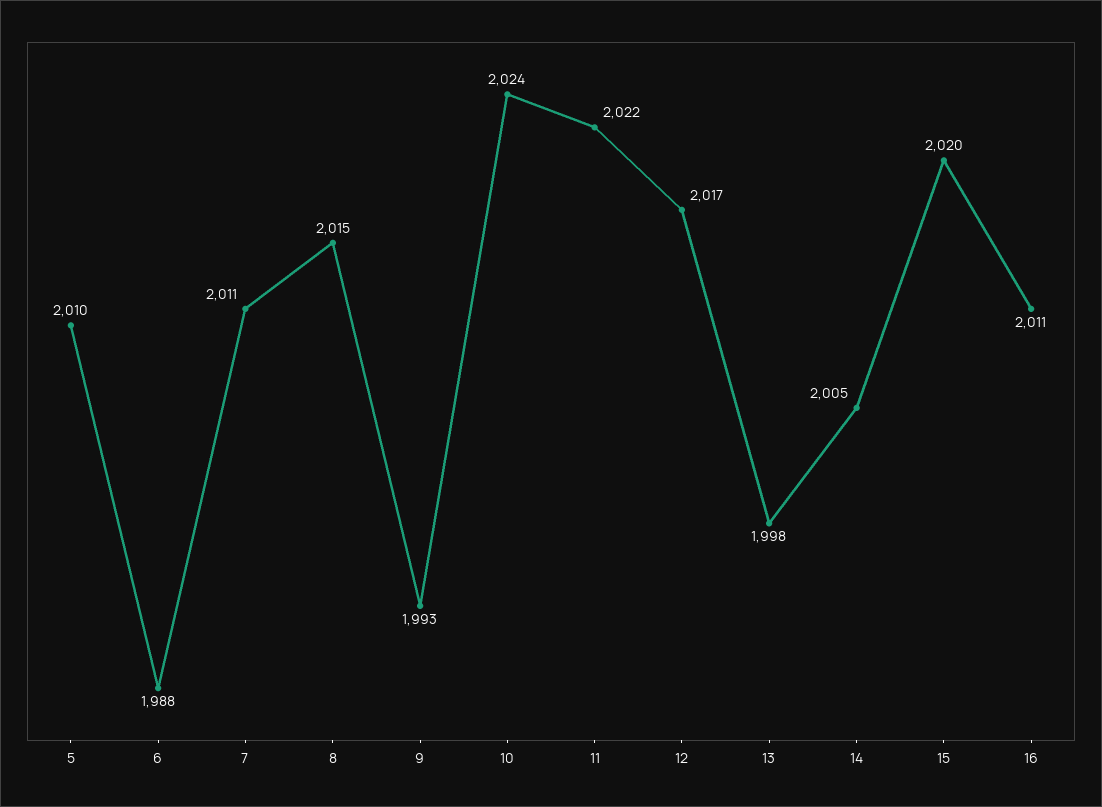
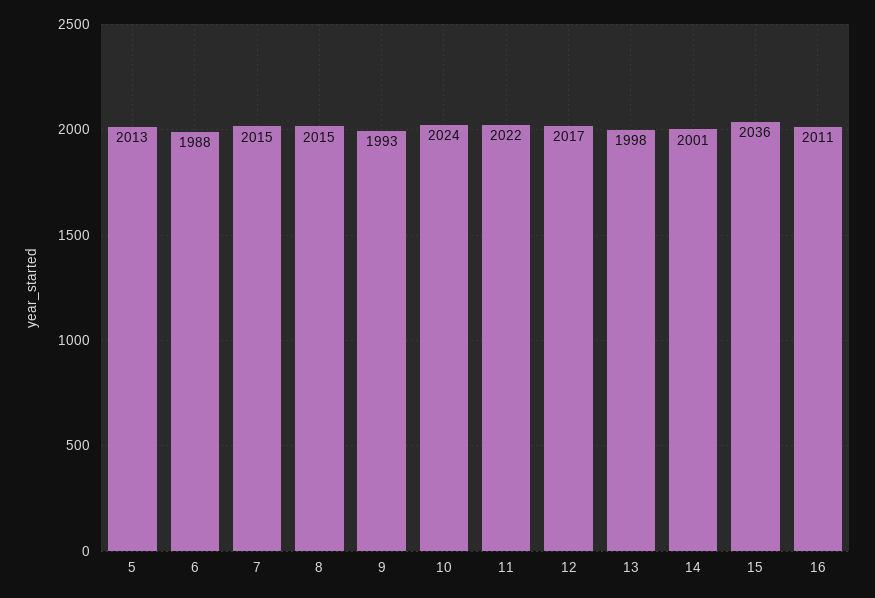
5: 2010 -> 2013
7: 2011 -> 2015
14: 2005 -> 2001
15: 2020 -> 2036

